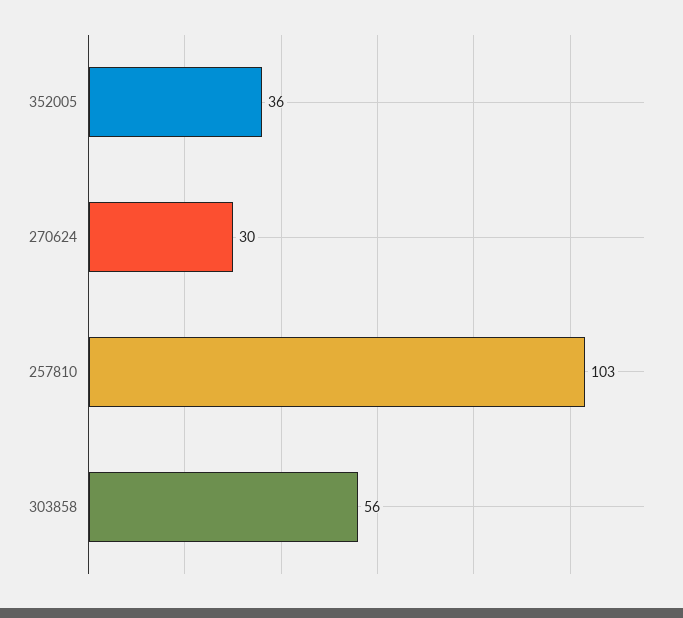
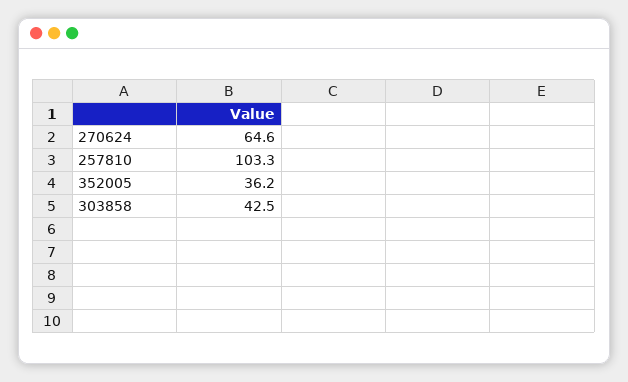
270624: 30 -> 64.6
303858: 56 -> 42.5

